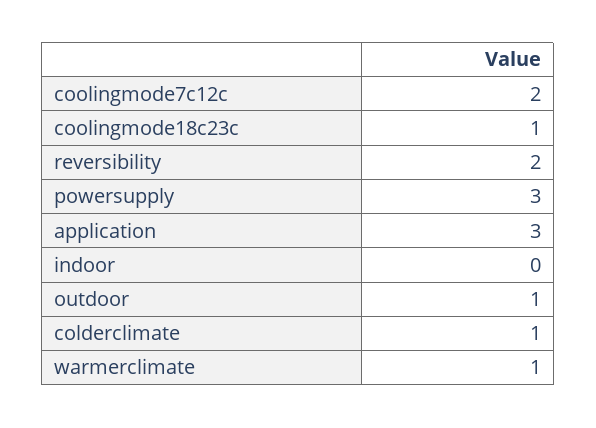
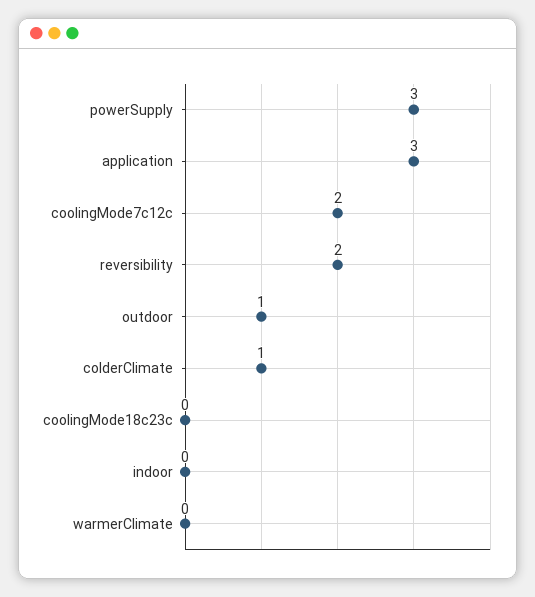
coolingmode18c23c: 1 -> 0
warmerclimate: 1 -> 0

